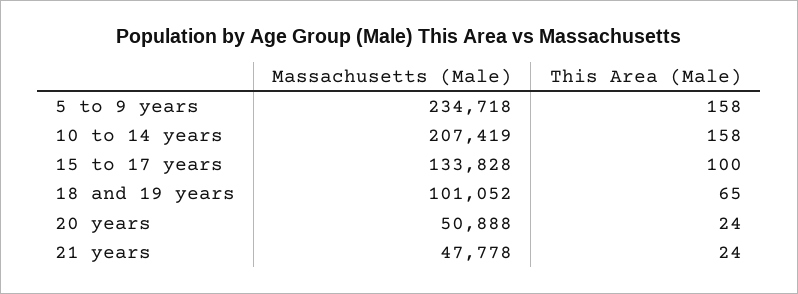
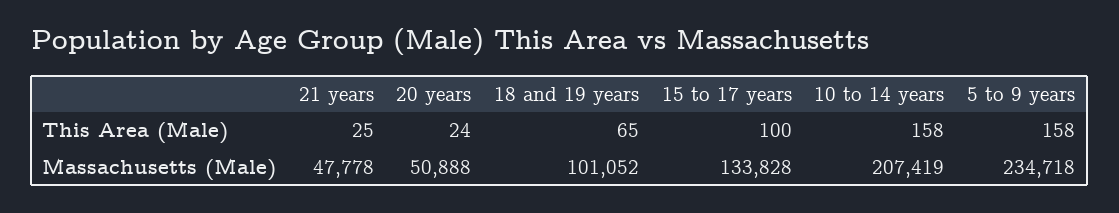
This Area (Male), 21 years: 24 -> 25

